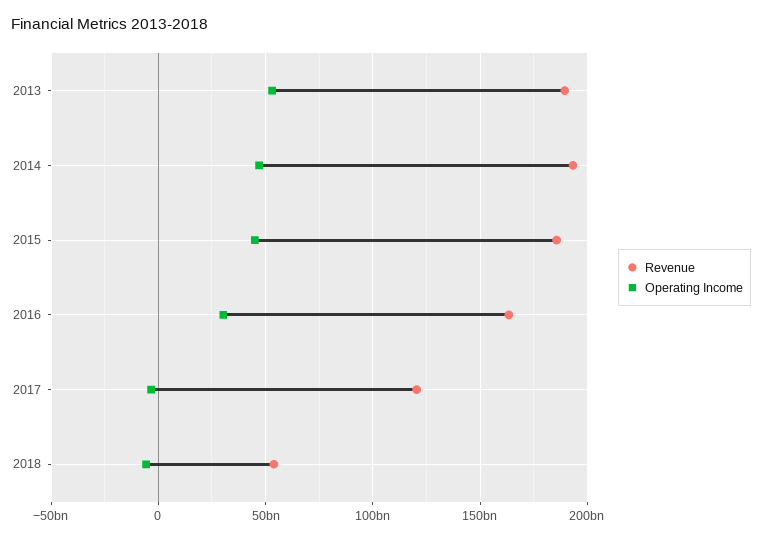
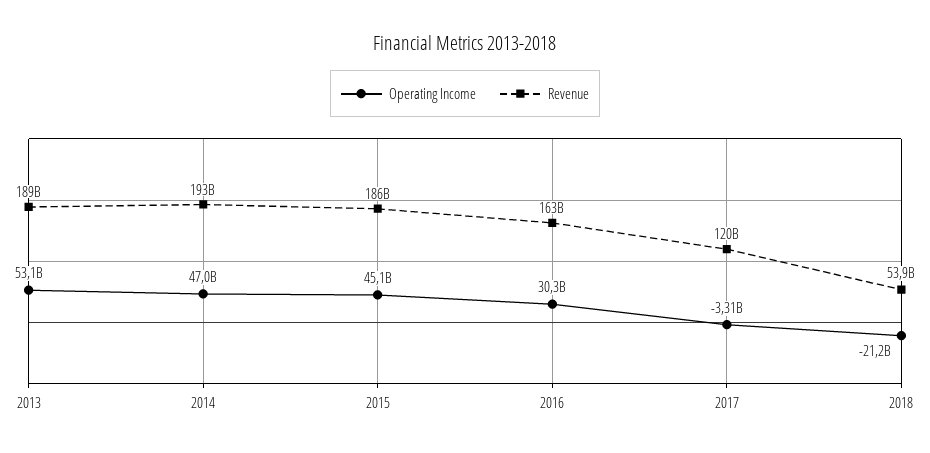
Operating Income, 2018: -5000000000 -> -21200000000

